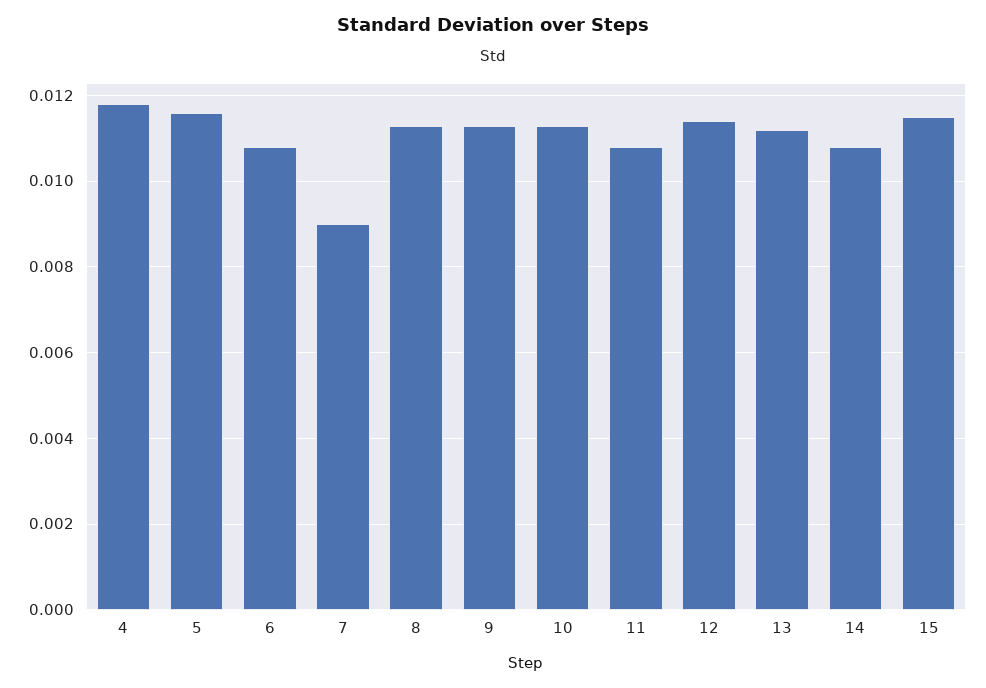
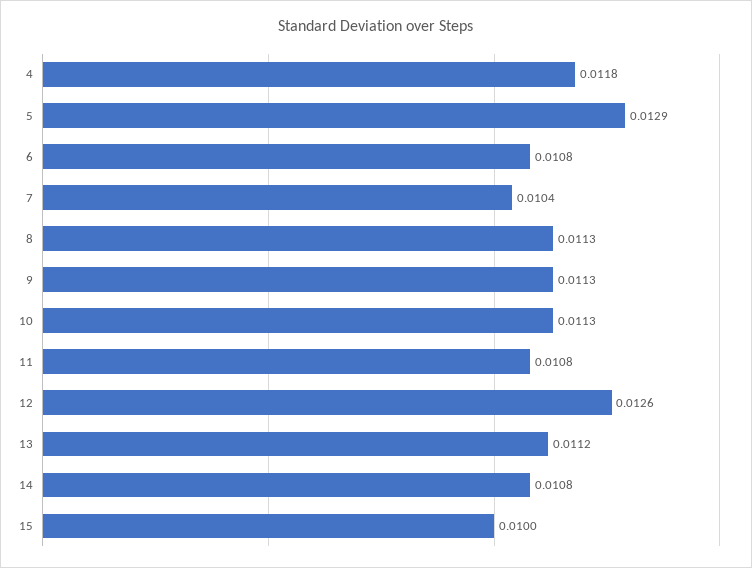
5: 0.0115 -> 0.0129
7: 0.009 -> 0.0104
12: 0.0115 -> 0.0126
15: 0.0115 -> 0.01

